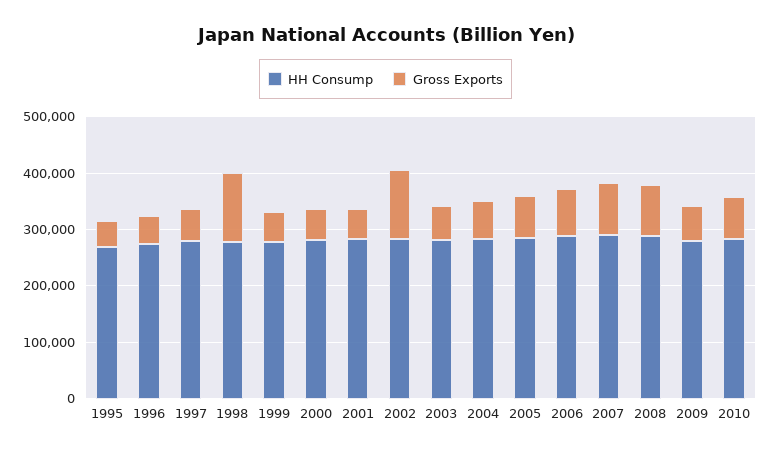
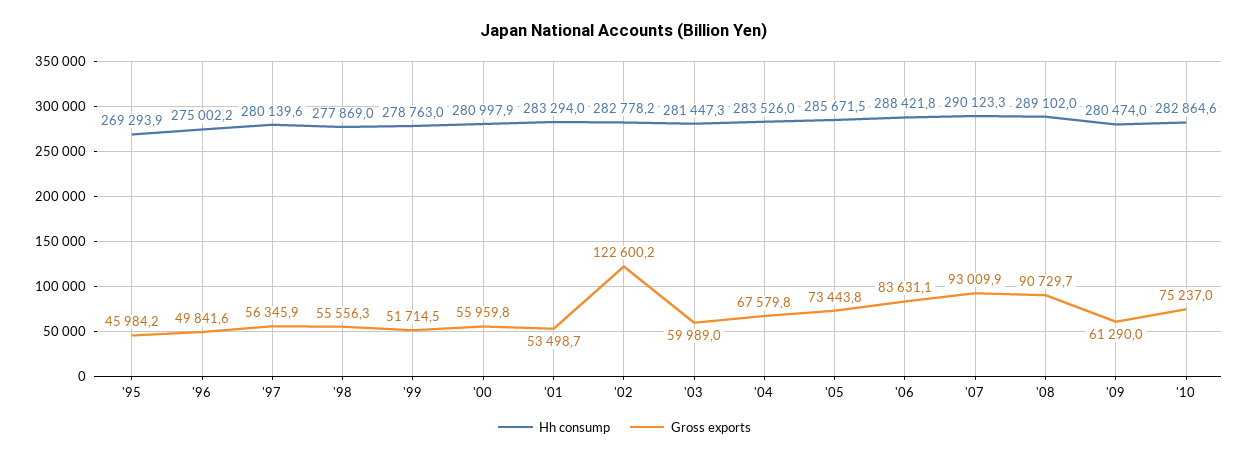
Gross Exports, 1998: 120000 -> 55556.3

